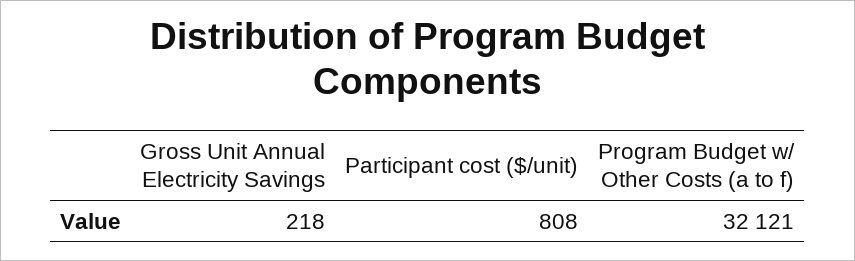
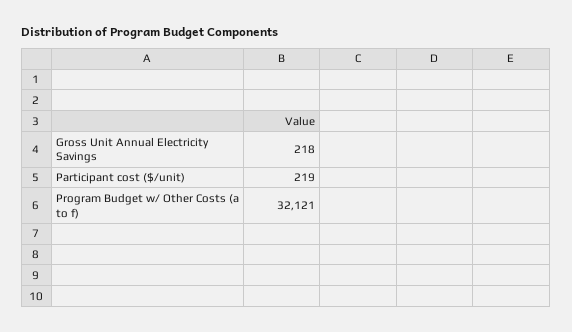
Participant cost ($/unit): 808 -> 219

